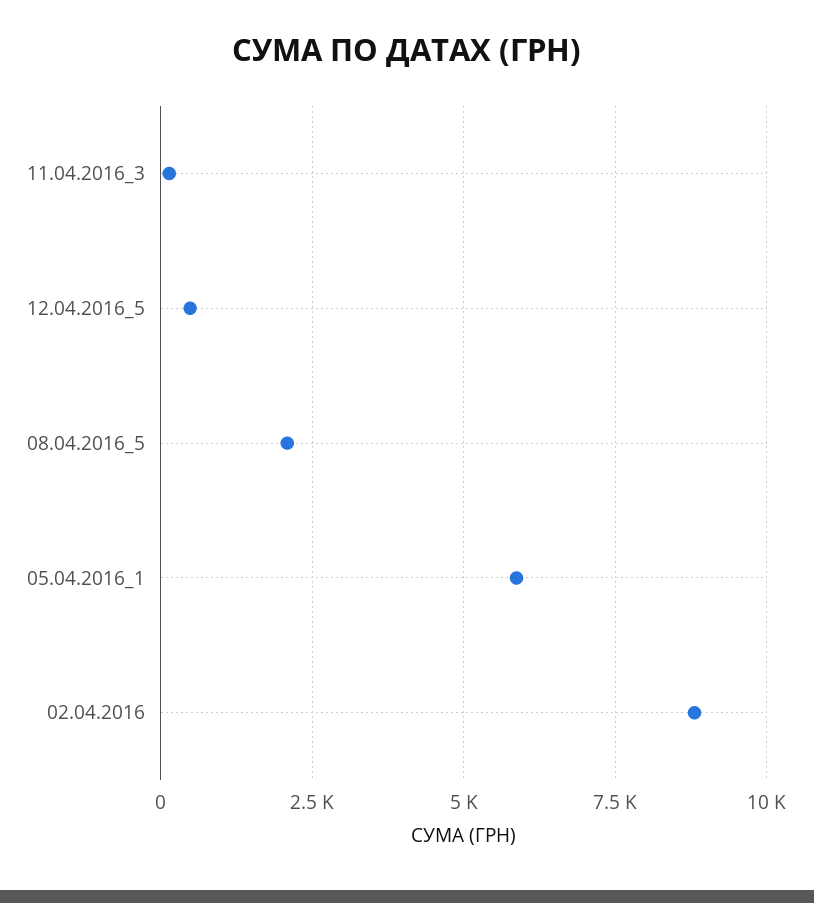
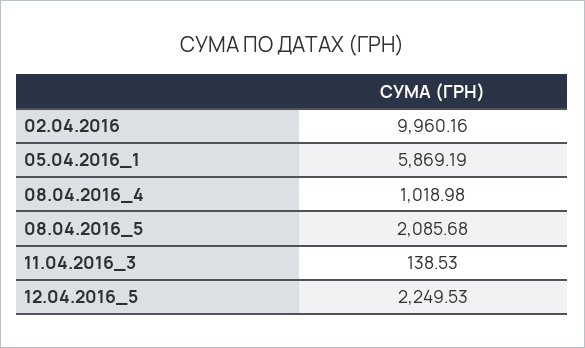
12.04.2016_5: 500 -> 2249.53
02.04.2016: 8750 -> 9960.16
08.04.2016_4: none -> 1018.98

